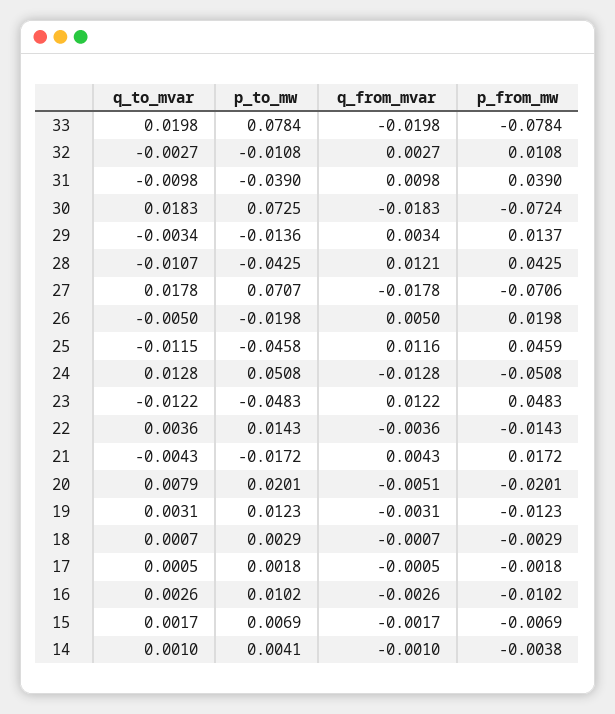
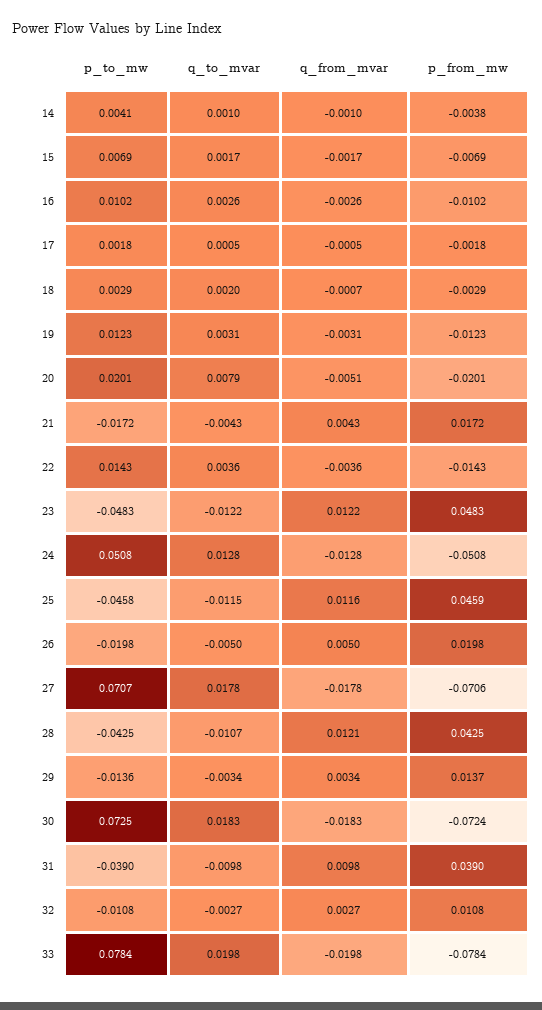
q_to_mvar, 18: 0.0007 -> 0.002

